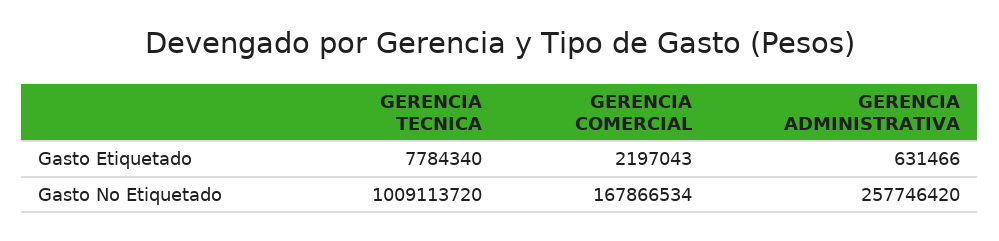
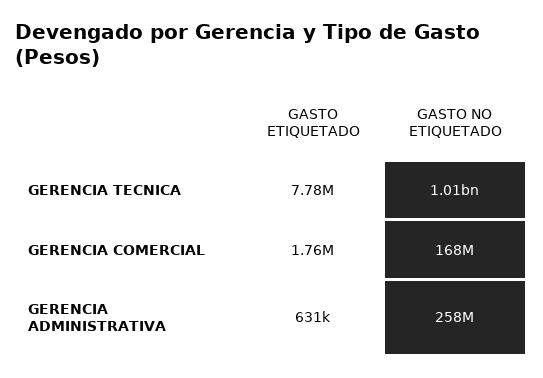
GERENCIA COMERCIAL, Gasto Etiquetado: 2197043 -> 1760000

